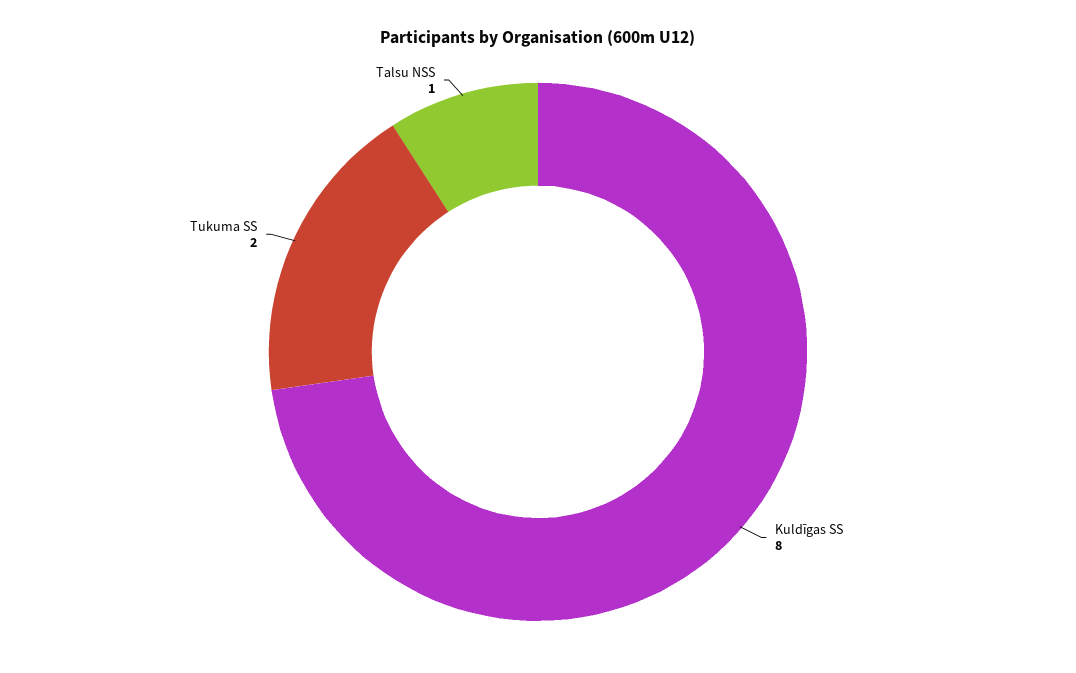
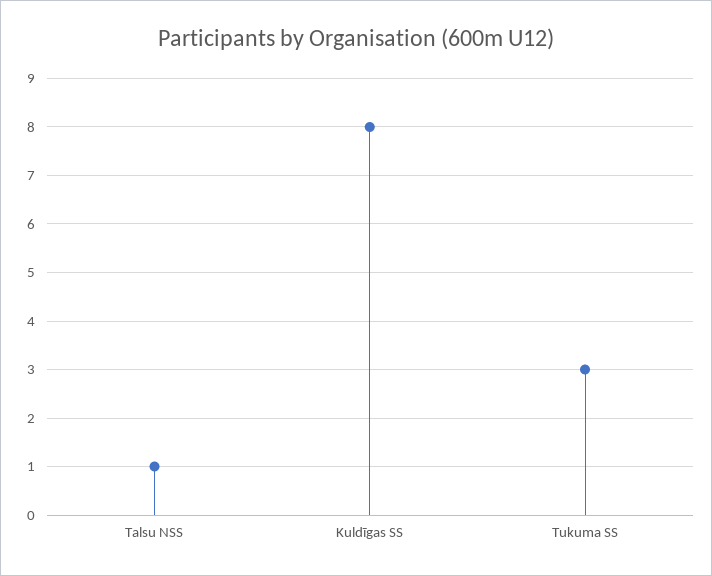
Tukuma SS: 2 -> 3

